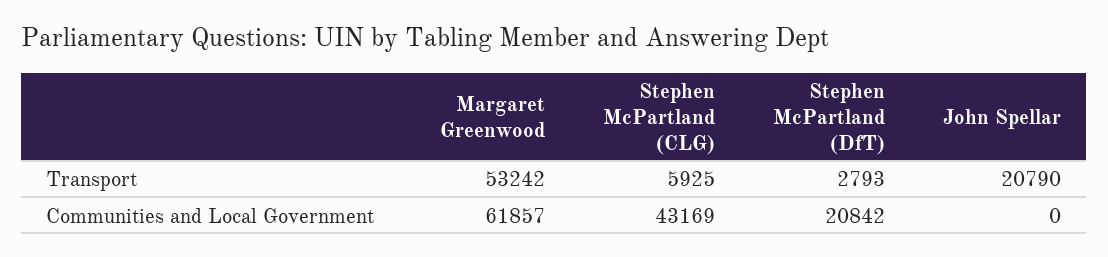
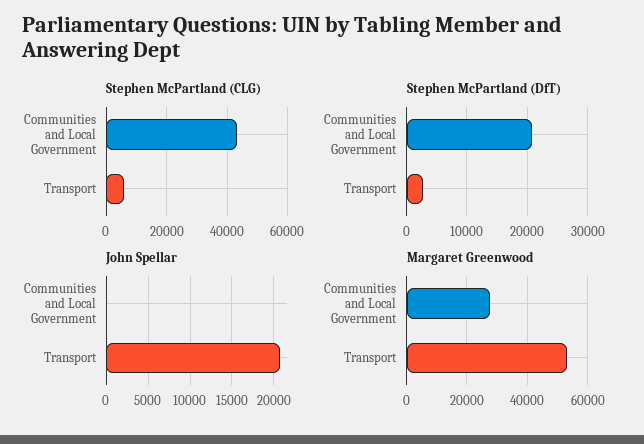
Margaret Greenwood, Communities and Local Government: 61857 -> 28000

